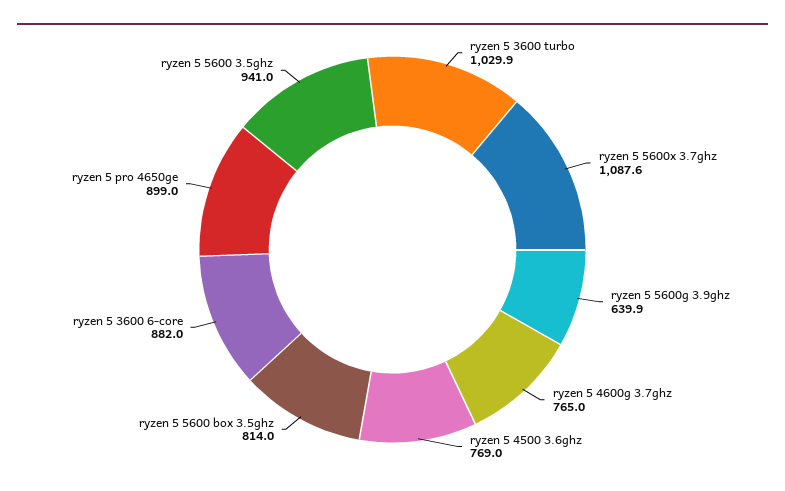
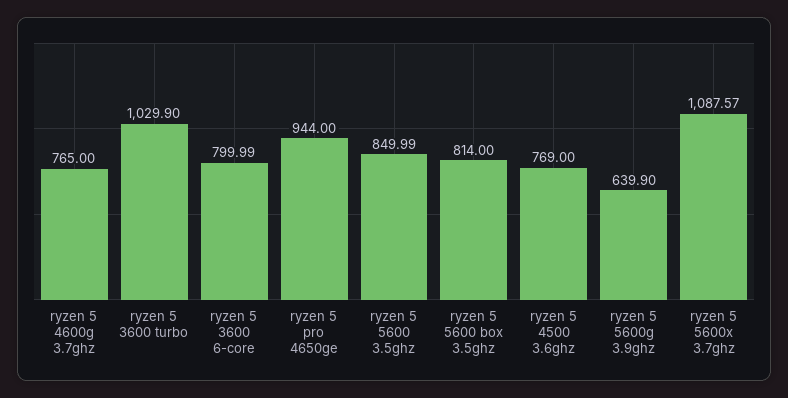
ryzen 5 3600 6-core: 882 -> 799.99
ryzen 5 pro 4650ge: 899 -> 944
ryzen 5 5600 3.5ghz: 941 -> 849.99

